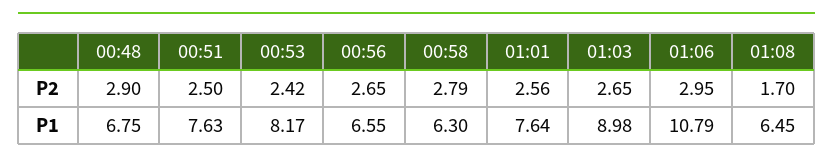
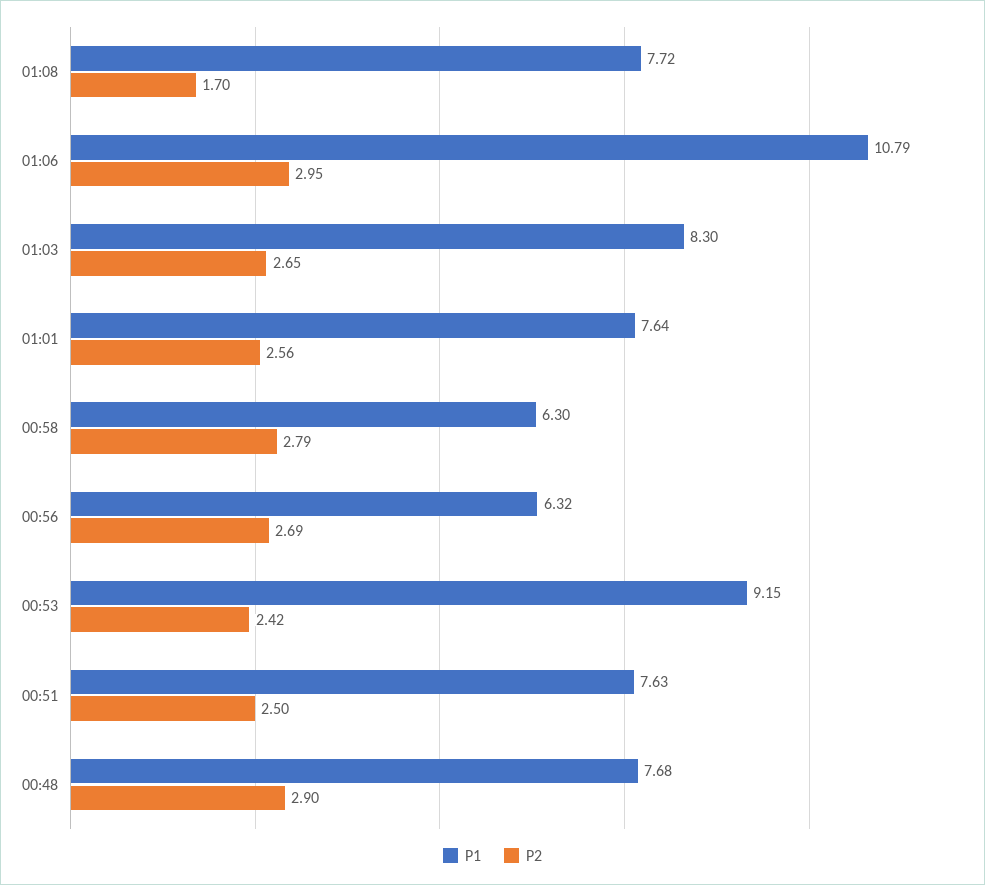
P2, 00:56: 2.65 -> 2.69
P1, 00:48: 6.75 -> 7.68
P1, 00:53: 8.17 -> 9.15
P1, 00:56: 6.55 -> 6.32
P1, 01:03: 8.98 -> 8.3
P1, 01:08: 6.45 -> 7.72

